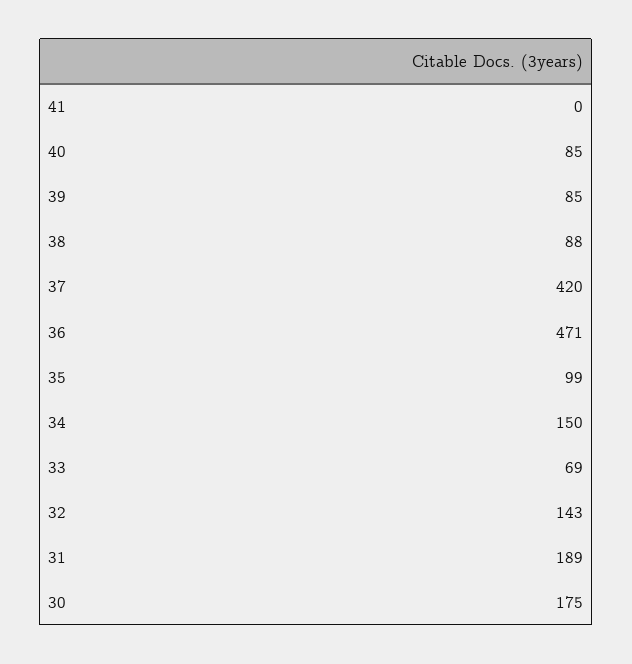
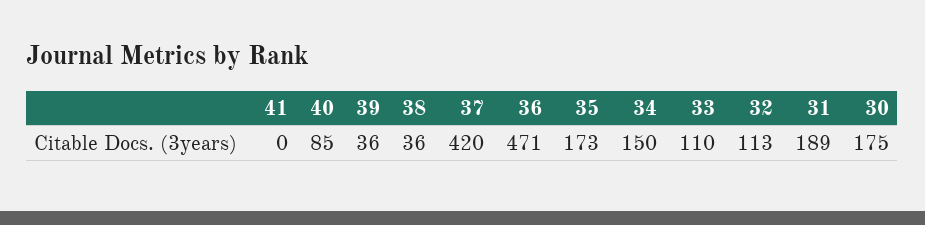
39: 85 -> 36
38: 88 -> 36
35: 99 -> 173
33: 69 -> 110
32: 143 -> 113

